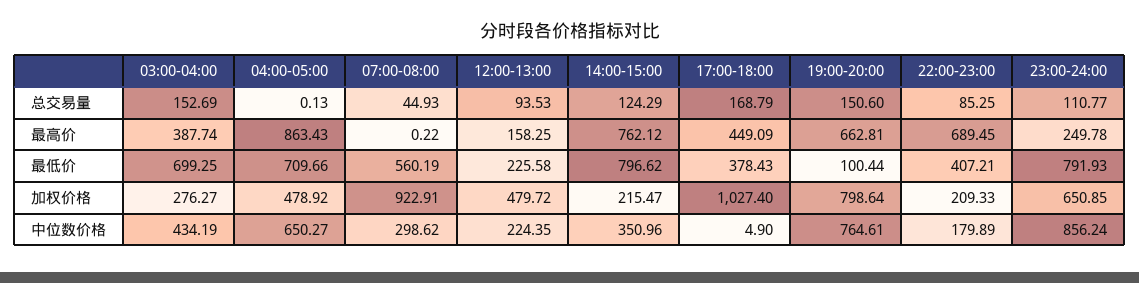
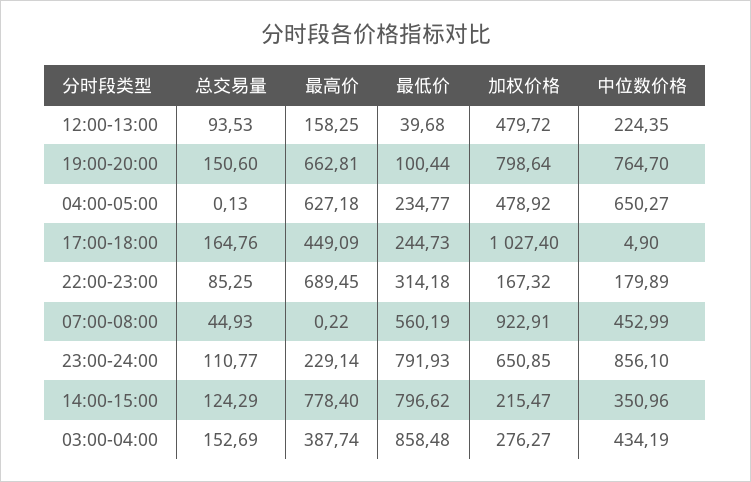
17:00-18:00, 总交易量: 168.79 -> 164.76
04:00-05:00, 最高价: 863.43 -> 627.18
14:00-15:00, 最高价: 762.12 -> 778.4
23:00-24:00, 最高价: 249.78 -> 229.14
03:00-04:00, 最低价: 699.25 -> 858.48
04:00-05:00, 最低价: 709.66 -> 234.77
12:00-13:00, 最低价: 225.58 -> 39.68
17:00-18:00, 最低价: 378.43 -> 244.73
22:00-23:00, 最低价: 407.21 -> 314.18
22:00-23:00, 加权价格: 209.33 -> 167.32
07:00-08:00, 中位数价格: 298.62 -> 452.99
19:00-20:00, 中位数价格: 764.61 -> 764.7
23:00-24:00, 中位数价格: 856.24 -> 856.1

